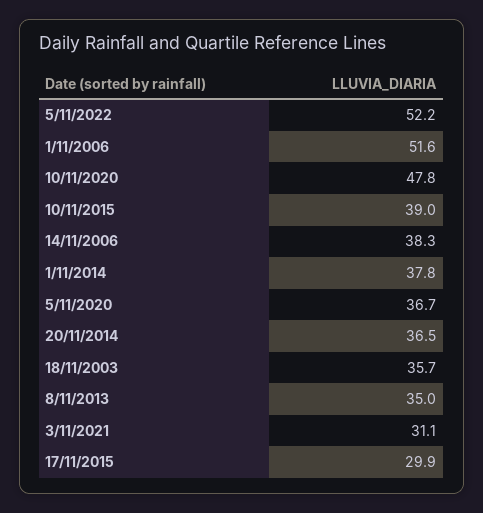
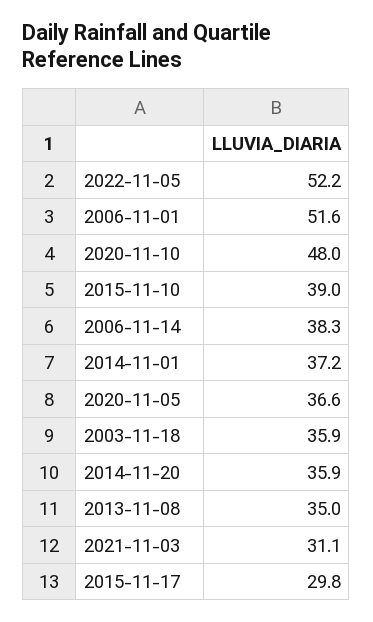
10/11/2020: 47.8 -> 48
1/11/2014: 37.8 -> 37.2
5/11/2020: 36.7 -> 36.6
20/11/2014: 36.5 -> 35.9
18/11/2003: 35.7 -> 35.9
17/11/2015: 29.9 -> 29.8

